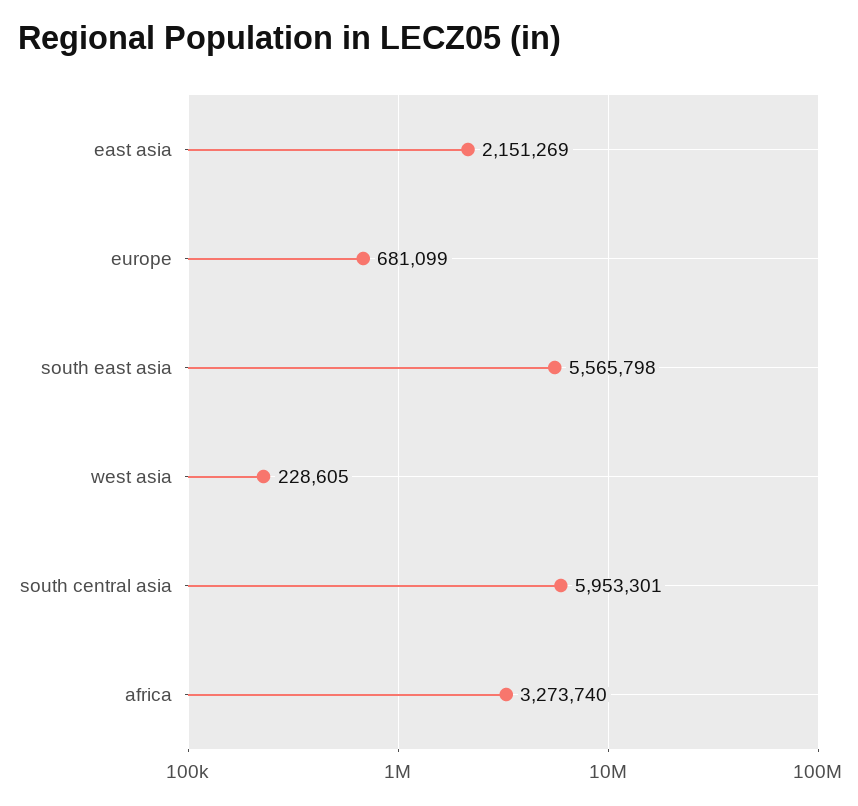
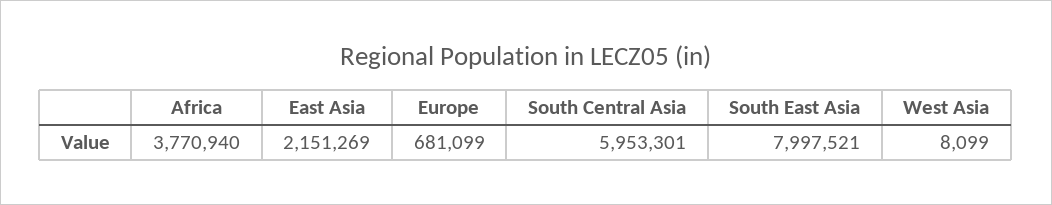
south east asia: 5565798 -> 7997521
west asia: 228605 -> 8099
africa: 3273740 -> 3770940

